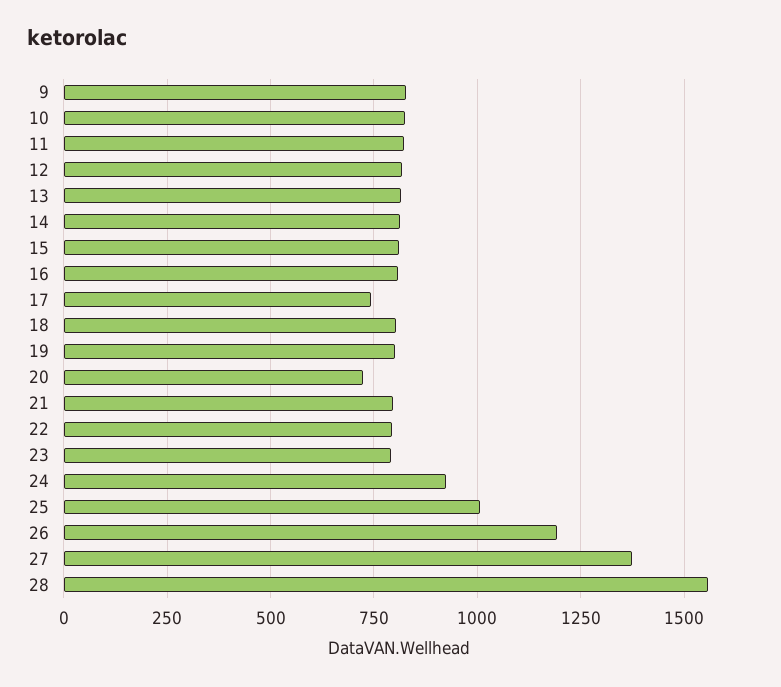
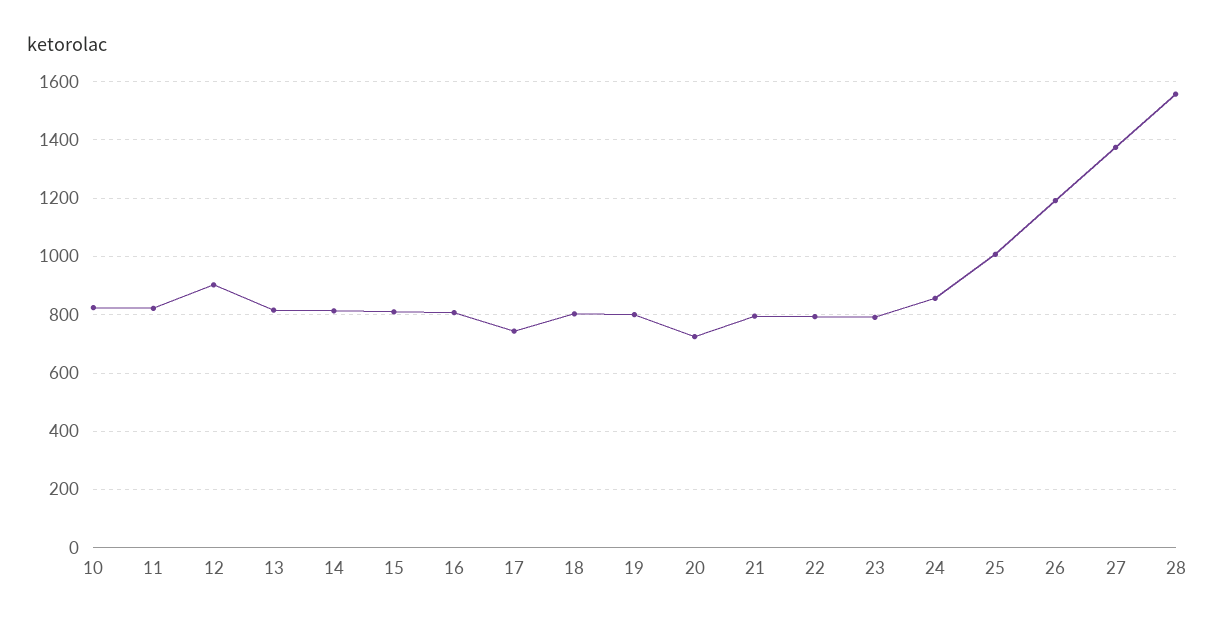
9: 825 -> none
12: 825 -> 900
24: 925 -> 850

